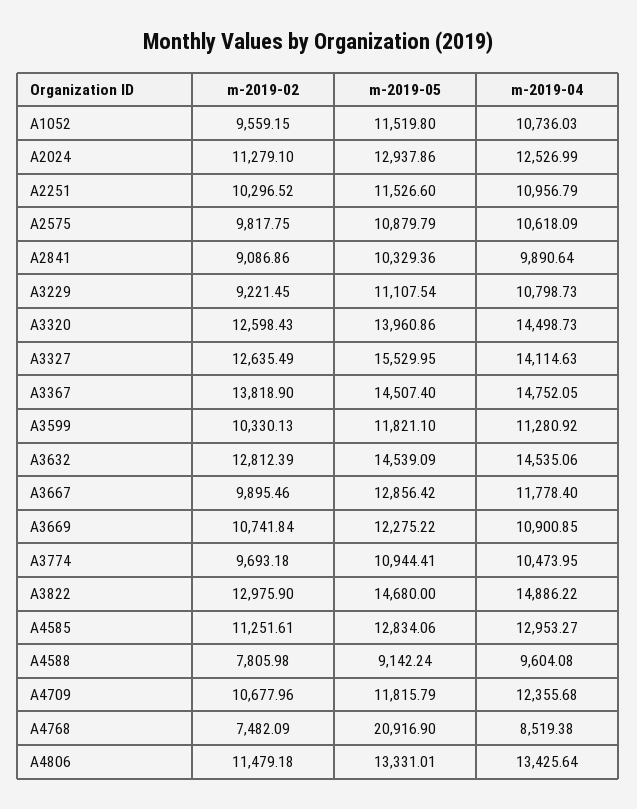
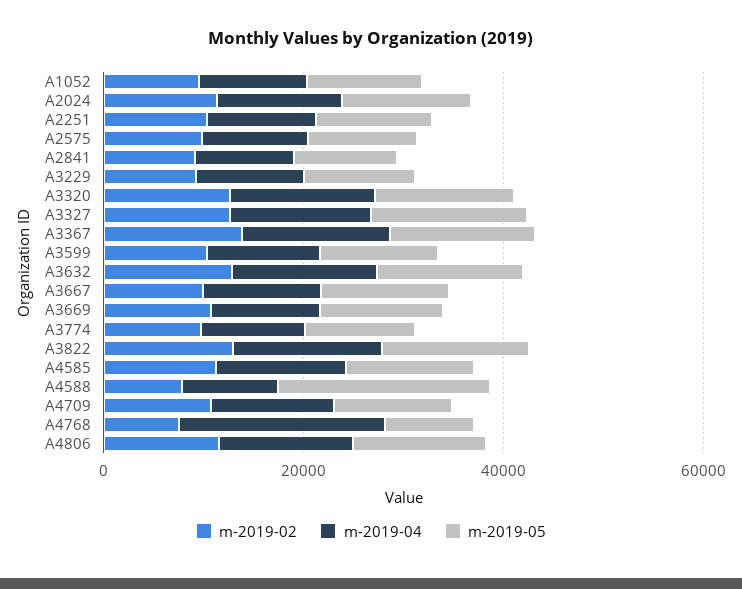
m-2019-05, A4588: 9142.24 -> 20000
m-2019-05, A4768: 20916.9 -> 10000
m-2019-04, A4768: 8519.38 -> 20000

